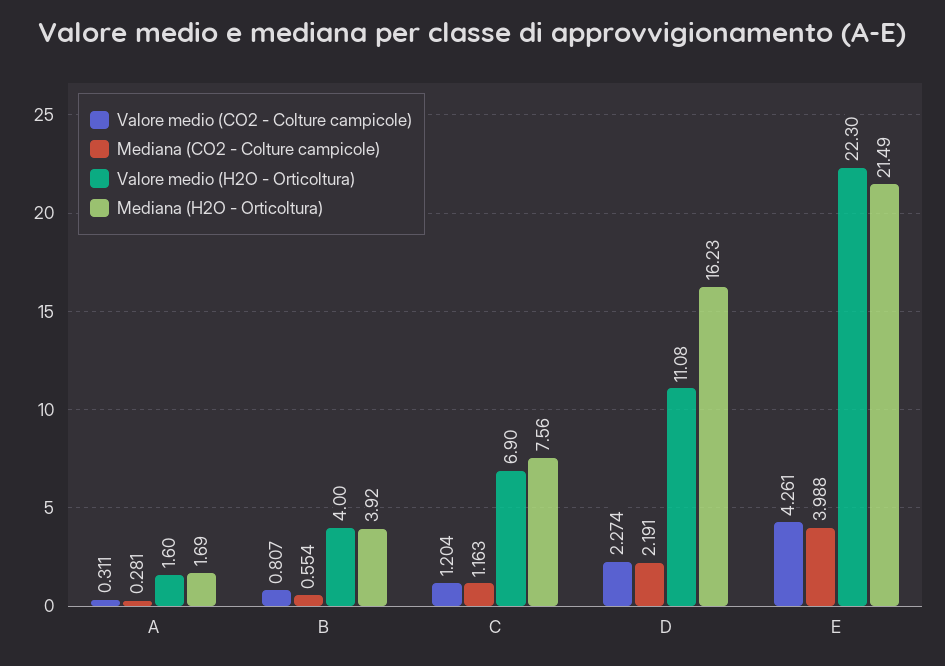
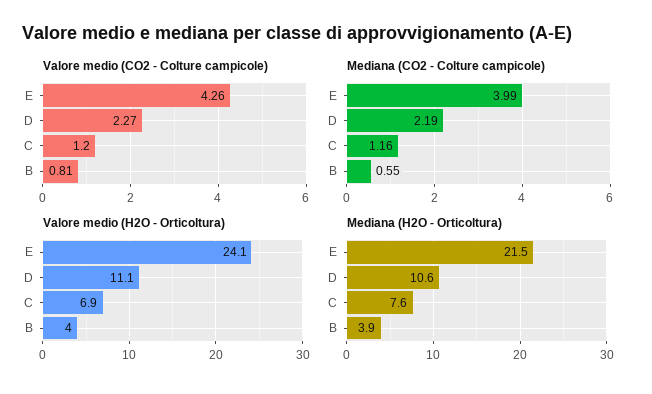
Valore medio (CO2 - Colture campicole), A: 0.311 -> none
Mediana (CO2 - Colture campicole), A: 0.281 -> none
Valore medio (H2O - Orticoltura), A: 1.6 -> none
Mediana (H2O - Orticoltura), A: 1.69 -> none
Mediana (H2O - Orticoltura), D: 16.23 -> 10.6
Valore medio (H2O - Orticoltura), E: 22.3 -> 24.1

